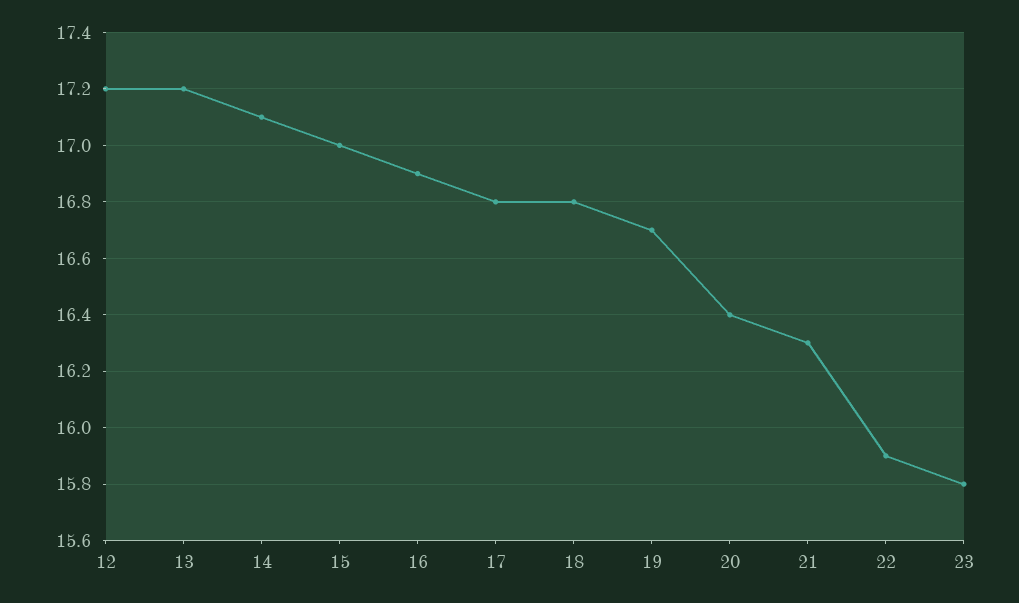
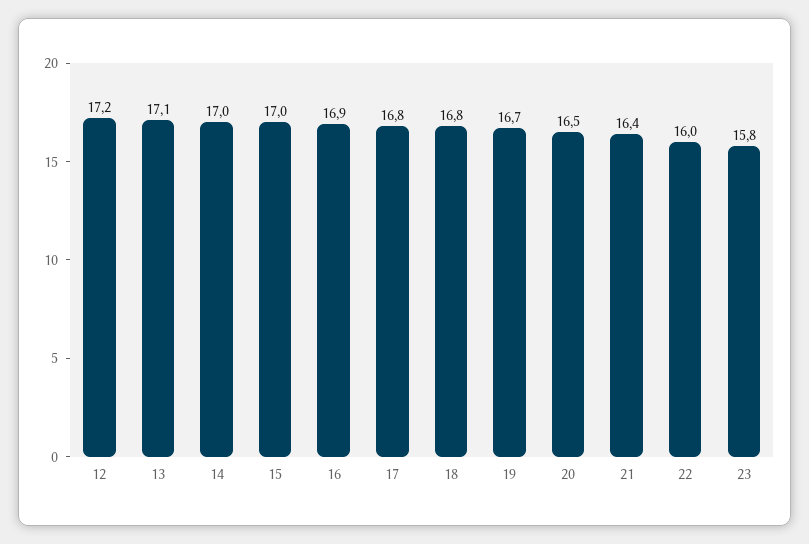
13: 17.2 -> 17.1
14: 17.1 -> 17
20: 16.4 -> 16.5
21: 16.3 -> 16.4
22: 15.9 -> 16

